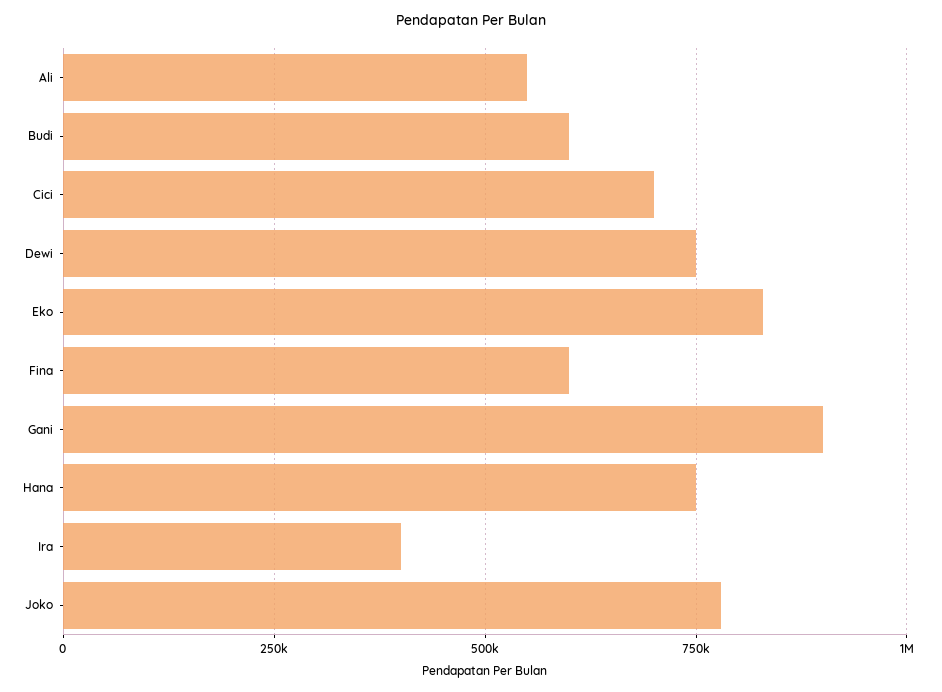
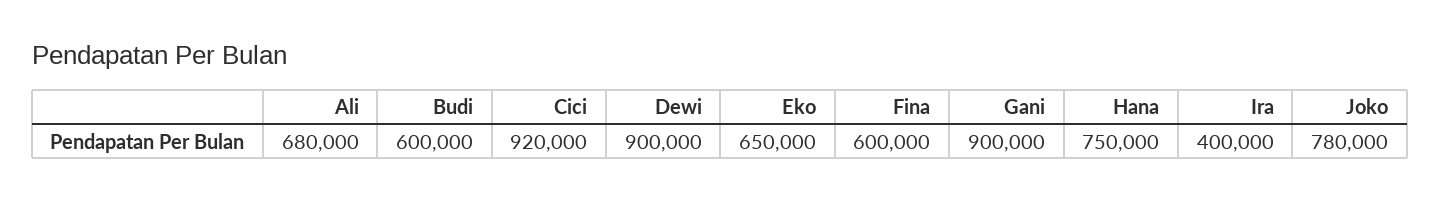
Ali: 550000 -> 680000
Cici: 700000 -> 920000
Dewi: 750000 -> 900000
Eko: 825000 -> 650000

